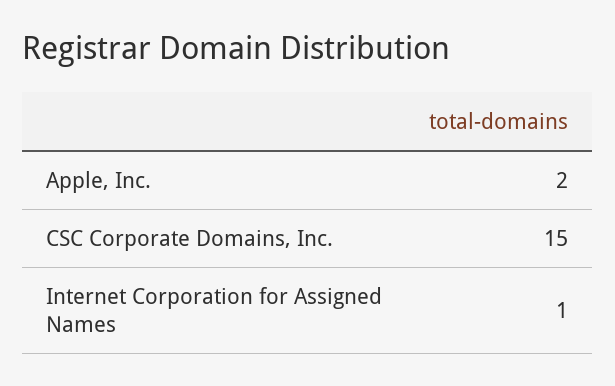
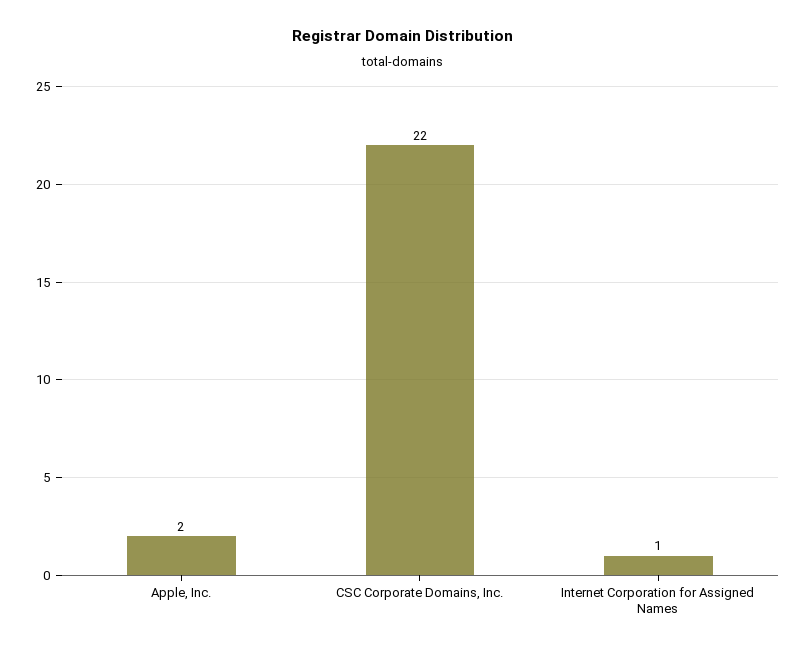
CSC Corporate Domains, Inc.: 15 -> 22

